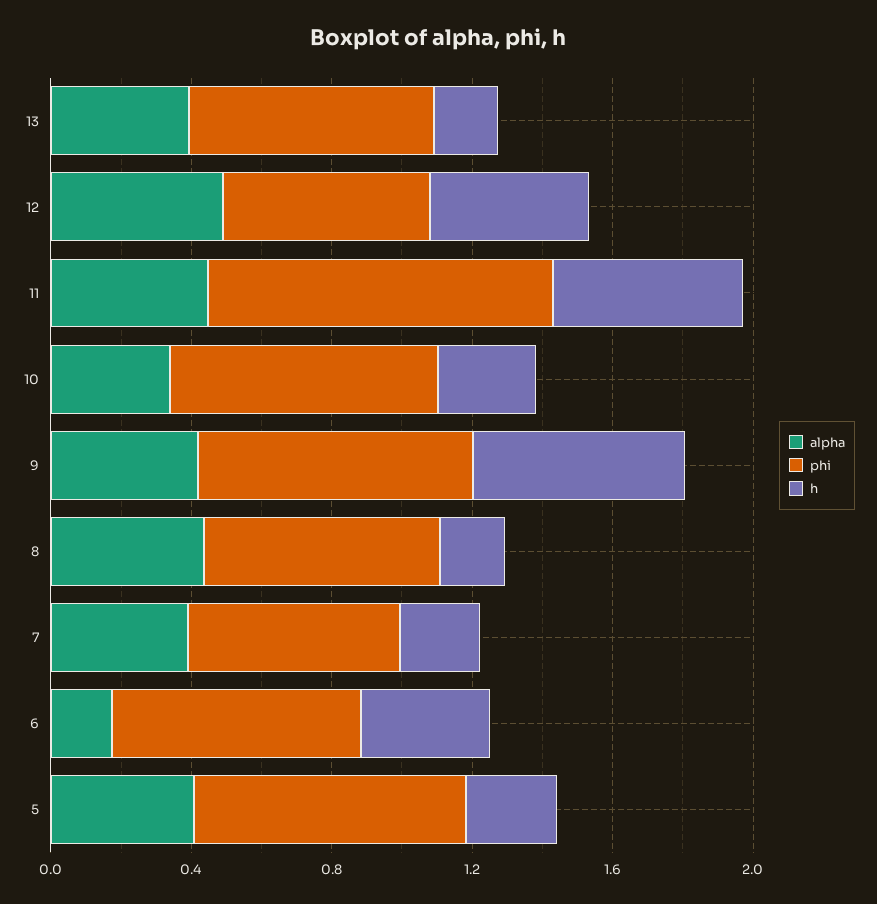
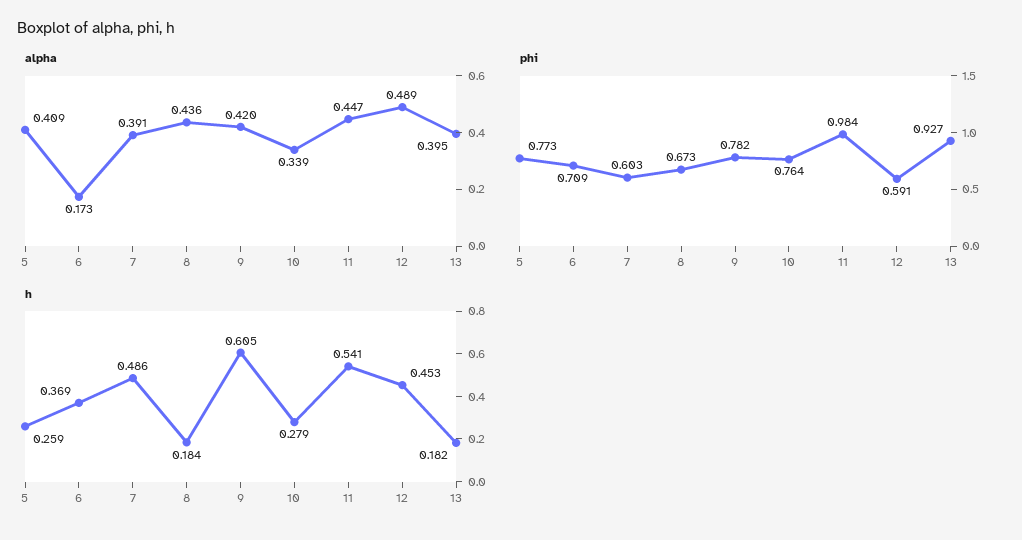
phi, 13: 0.7 -> 0.927
h, 7: 0.2 -> 0.486

